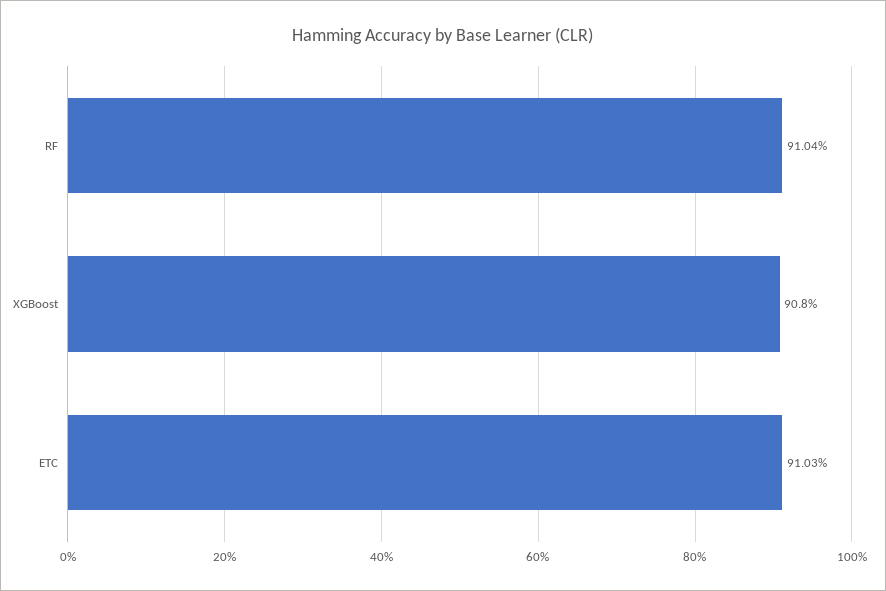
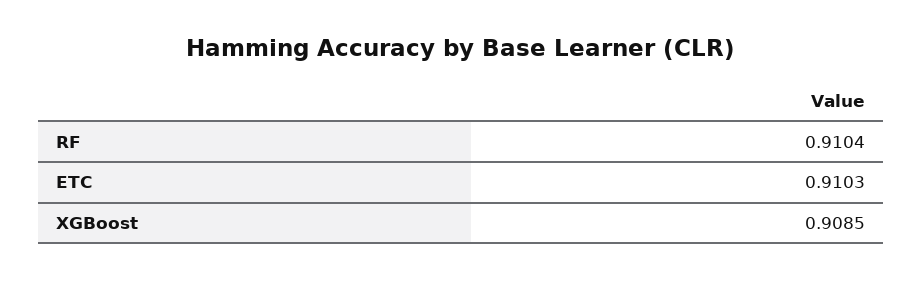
XGBoost: 0.908 -> 0.9085

